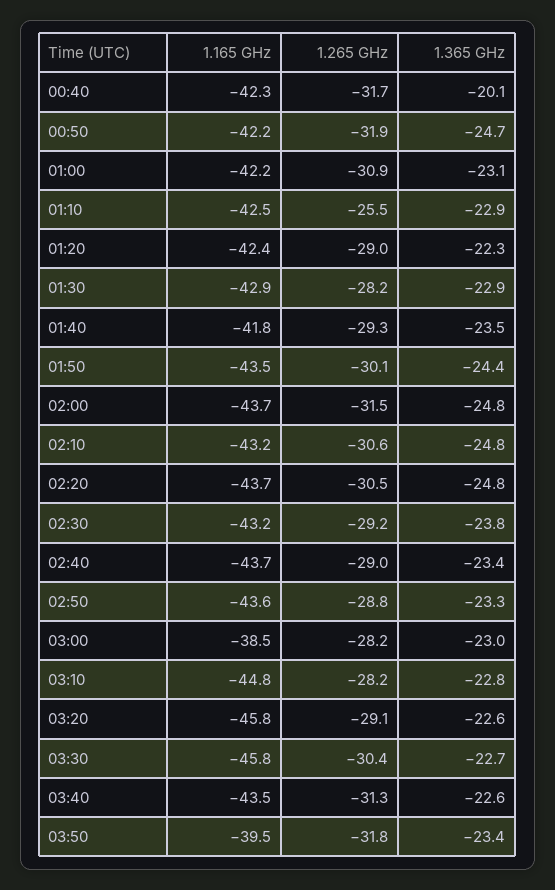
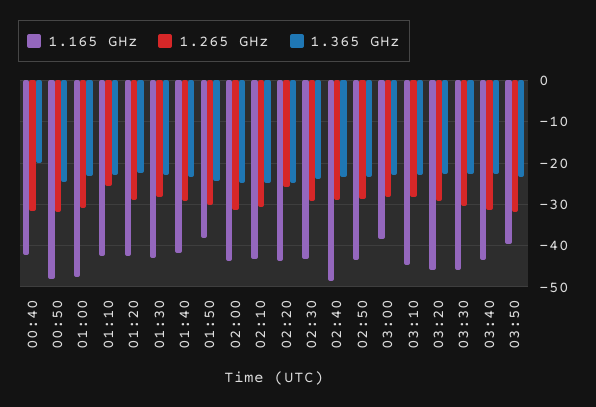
1.165 GHz, 00:50: -42.2 -> -48
1.165 GHz, 01:00: -42.2 -> -48
1.165 GHz, 01:50: -43.5 -> -38
1.265 GHz, 02:20: -30.5 -> -26
1.165 GHz, 02:40: -43.7 -> -48

